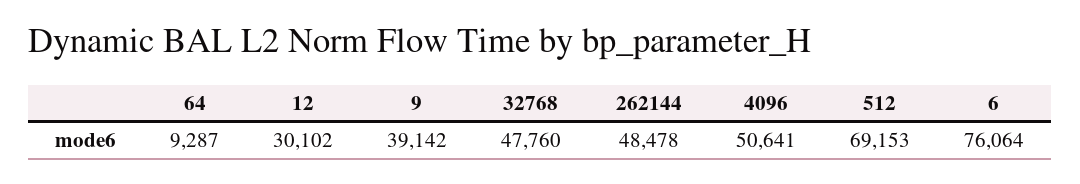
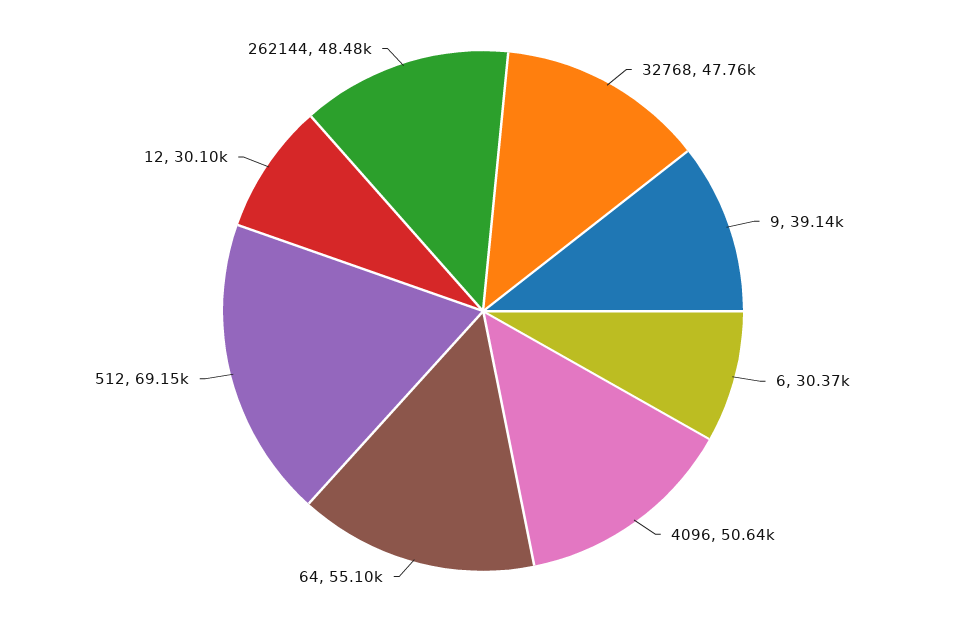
64: 9287 -> 55100
6: 76064 -> 30370

